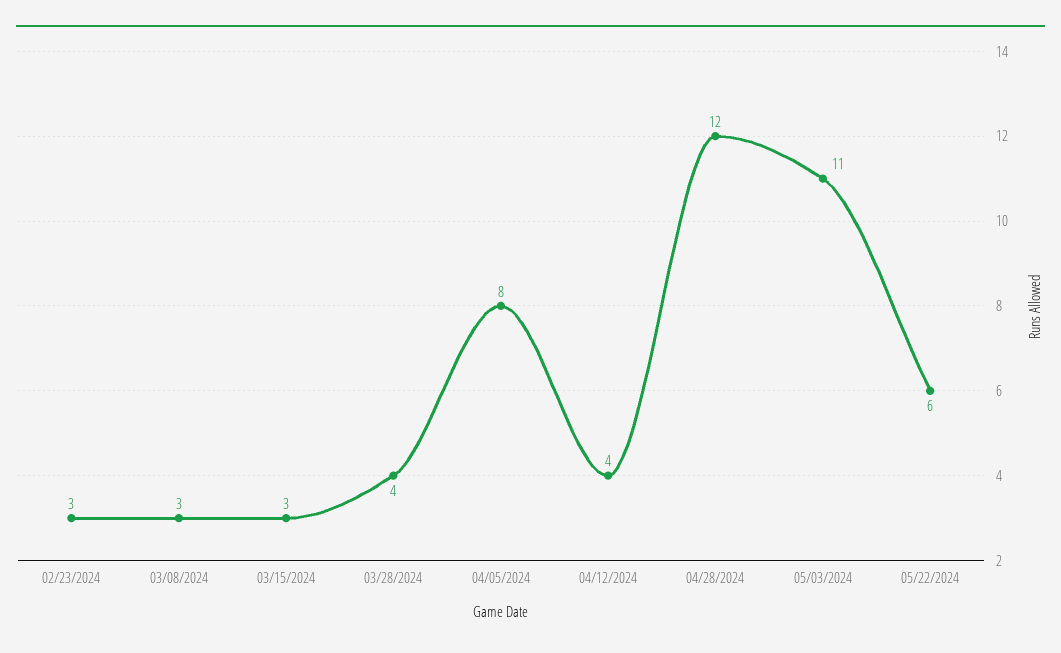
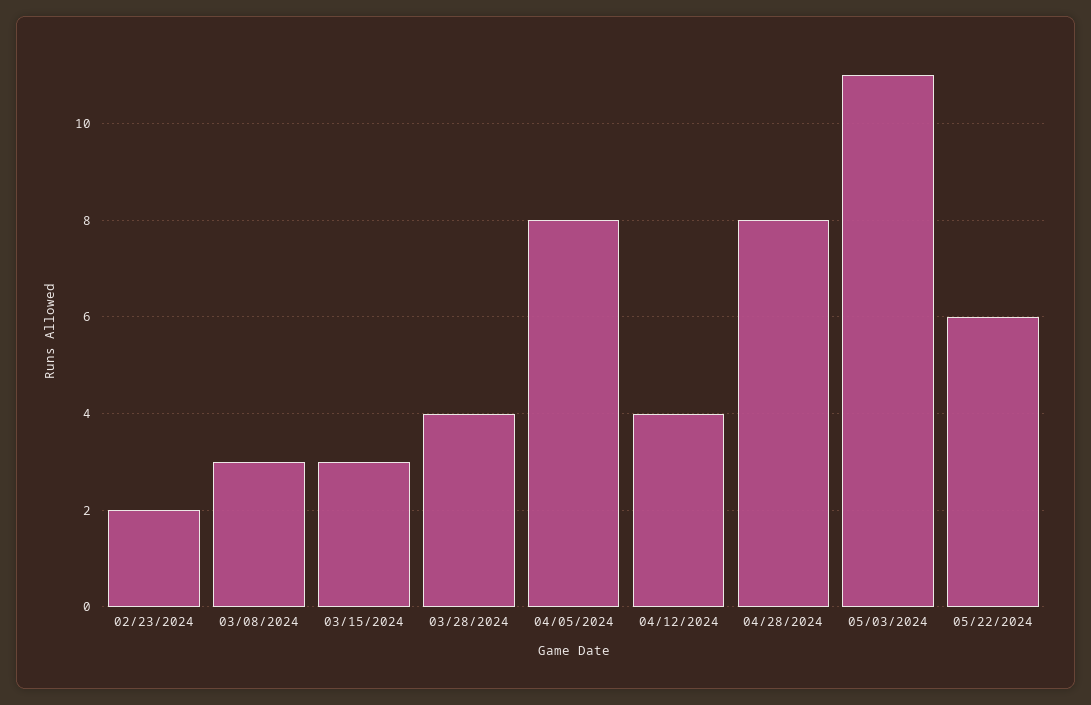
02/23/2024: 3 -> 2
04/28/2024: 12 -> 8

